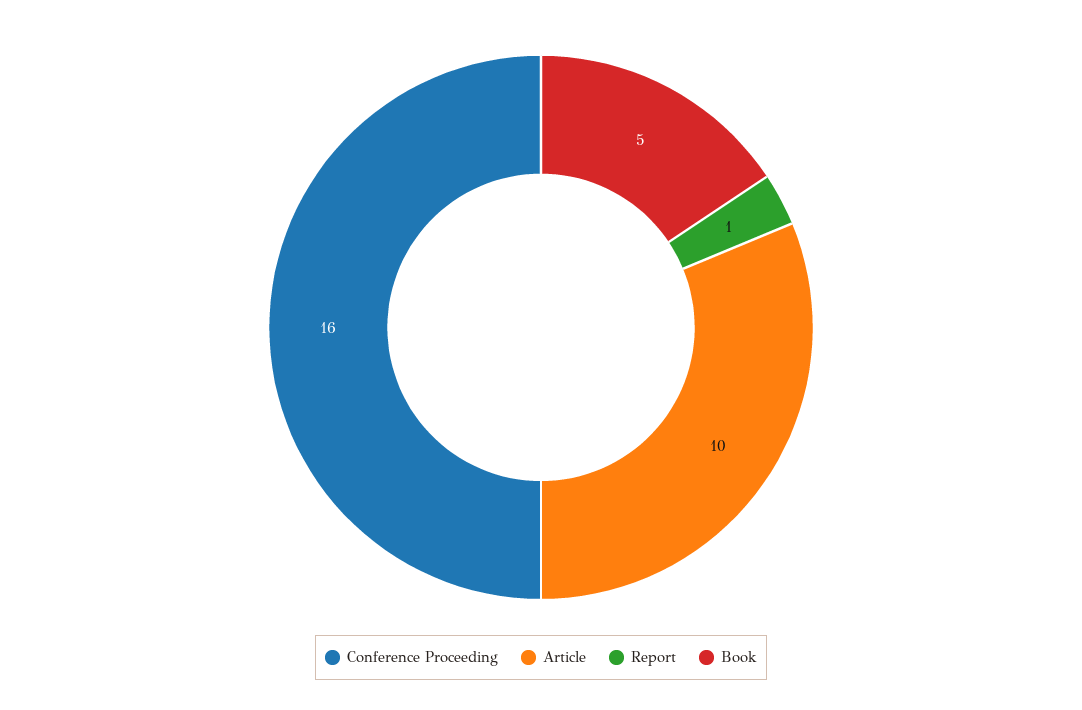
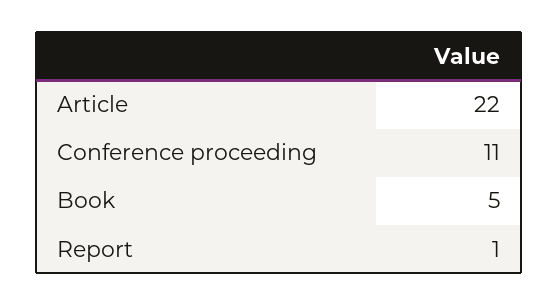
Conference Proceeding: 16 -> 11
Article: 10 -> 22

